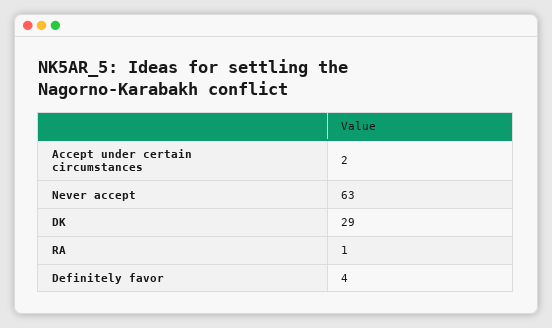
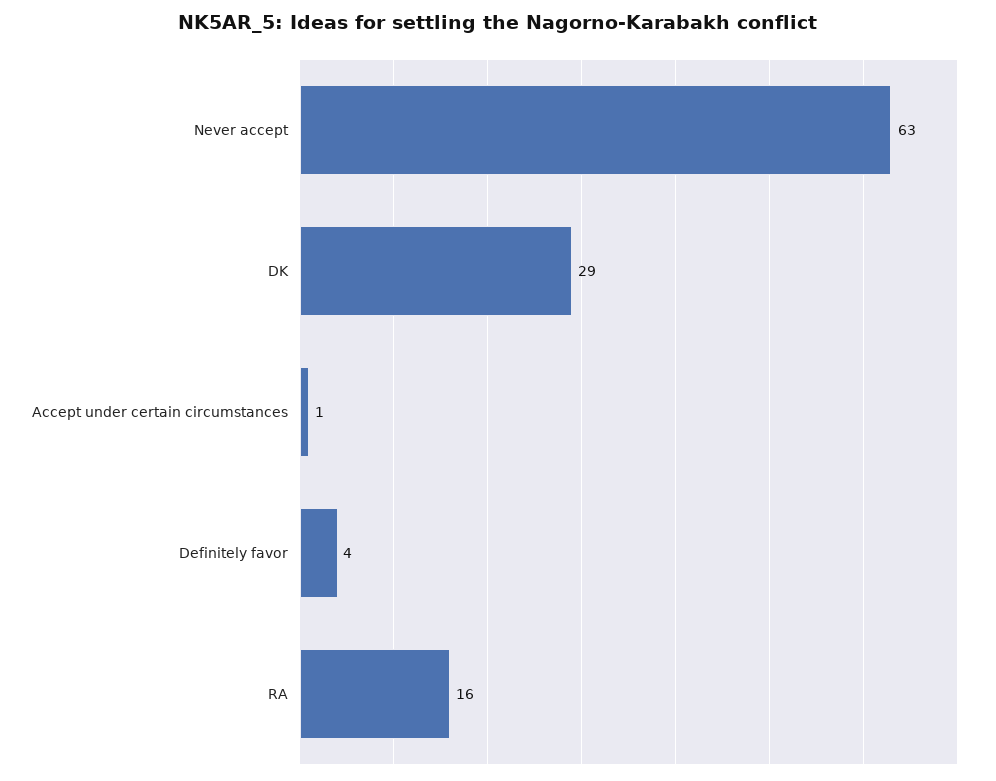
Accept under certain circumstances: 2 -> 1
RA: 1 -> 16

